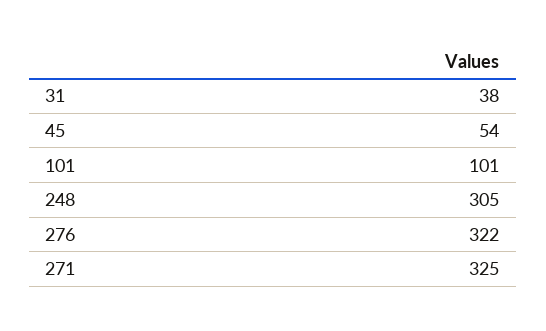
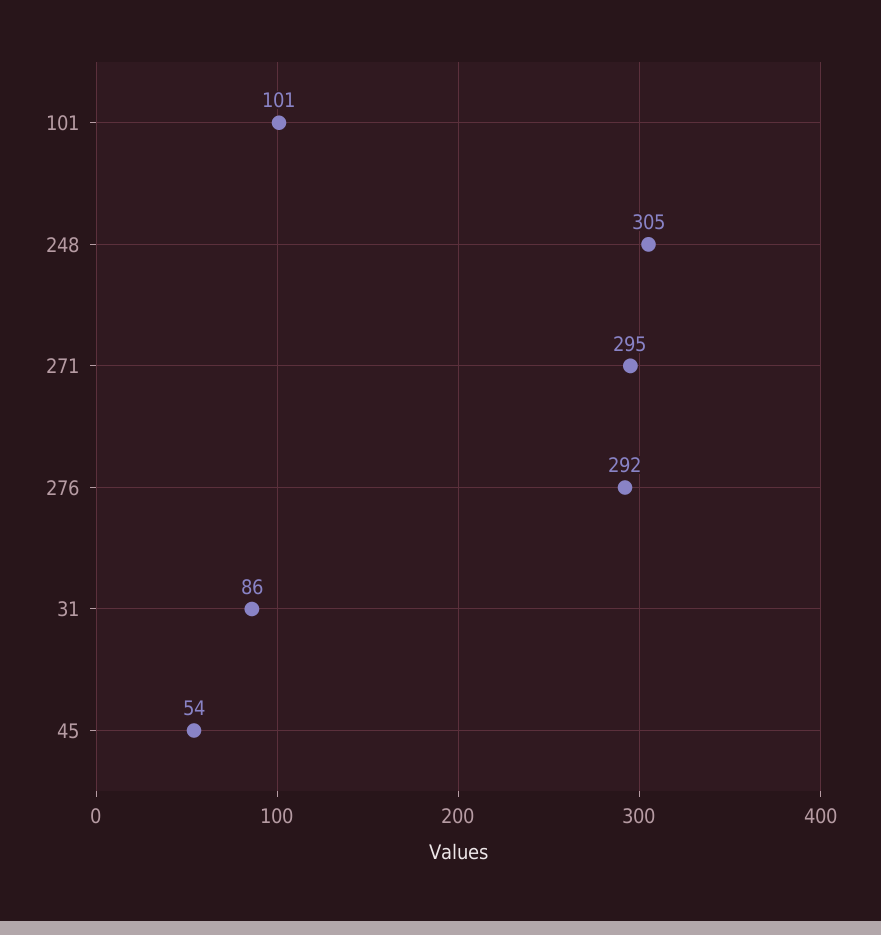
31: 38 -> 86
276: 322 -> 292
271: 325 -> 295

